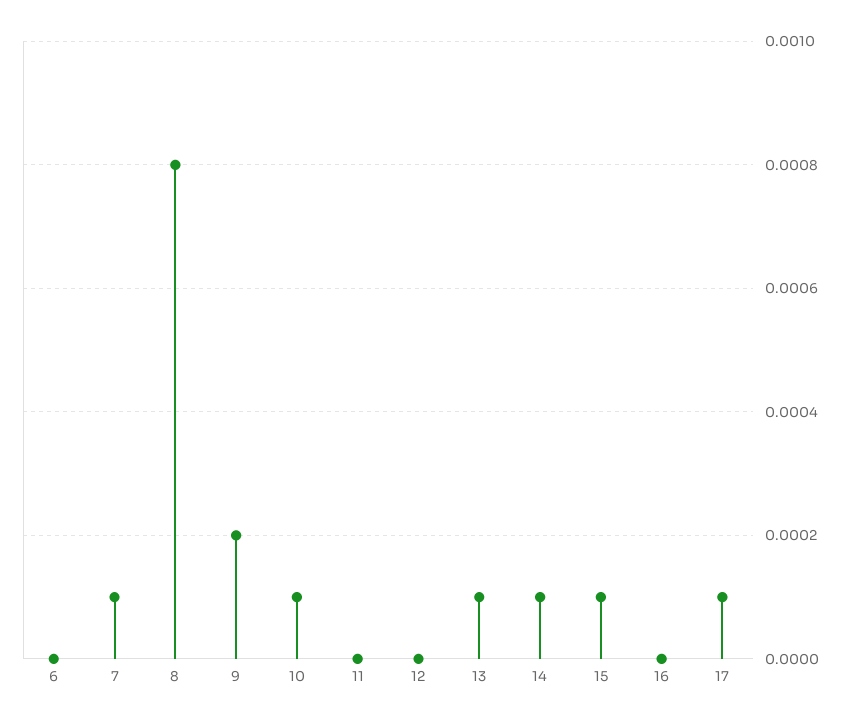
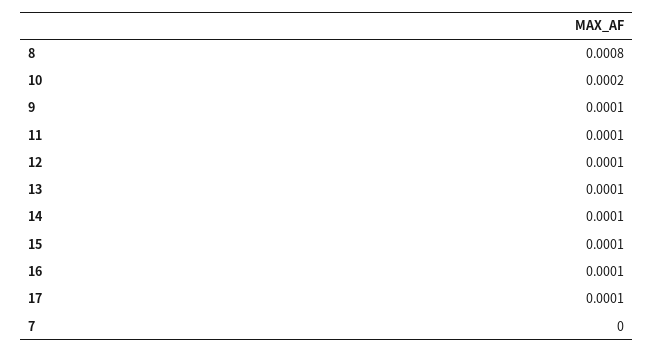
6: 0 -> none
7: 0.0001 -> 0
9: 0.0002 -> 0.0001
10: 0.0001 -> 0.0002
11: 0 -> 0.0001
12: 0 -> 0.0001
16: 0 -> 0.0001

